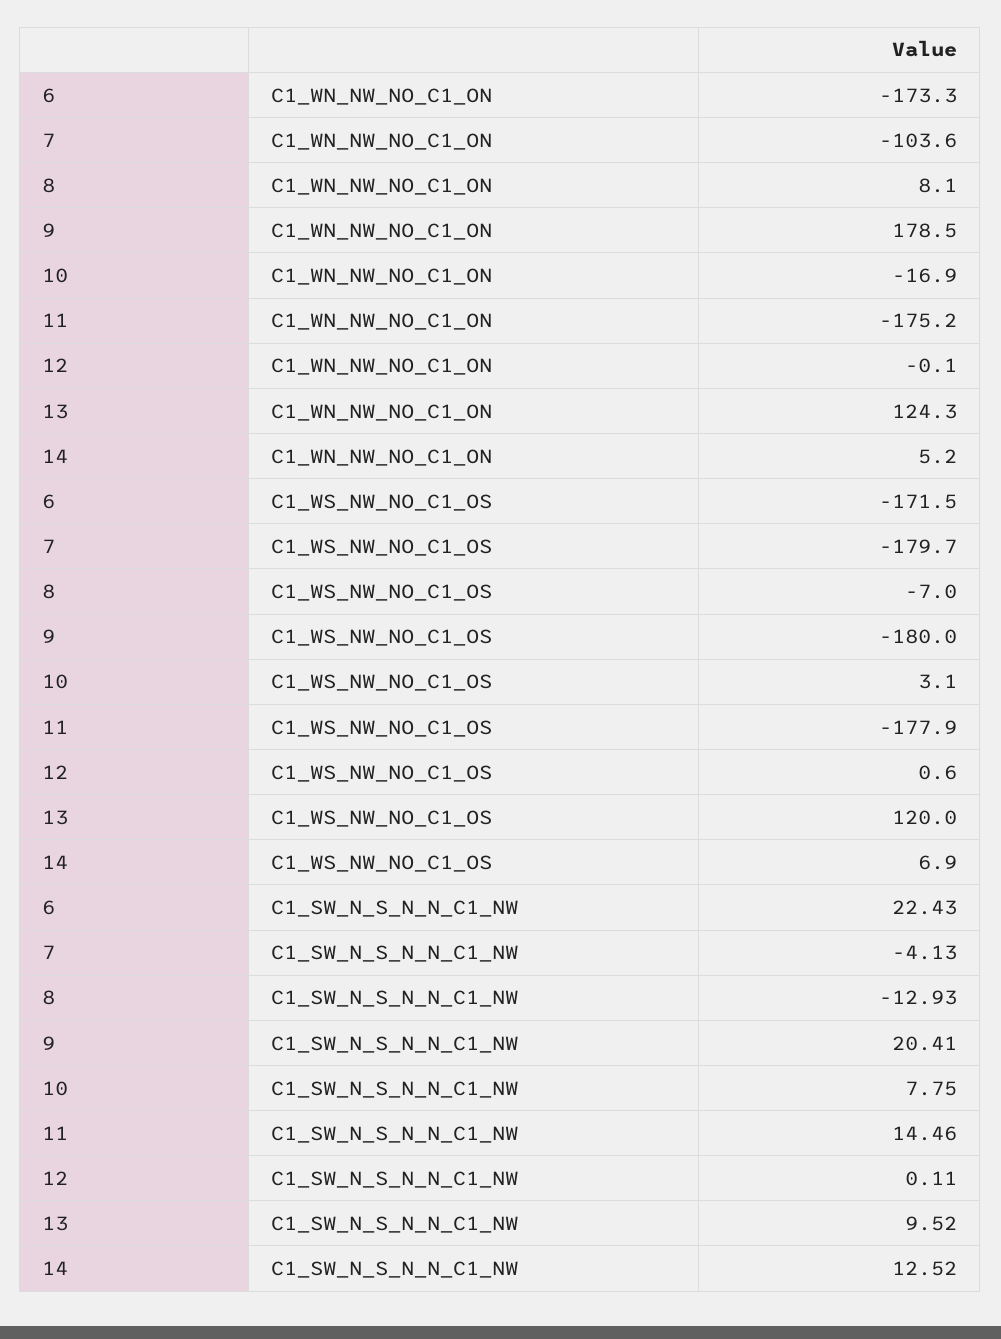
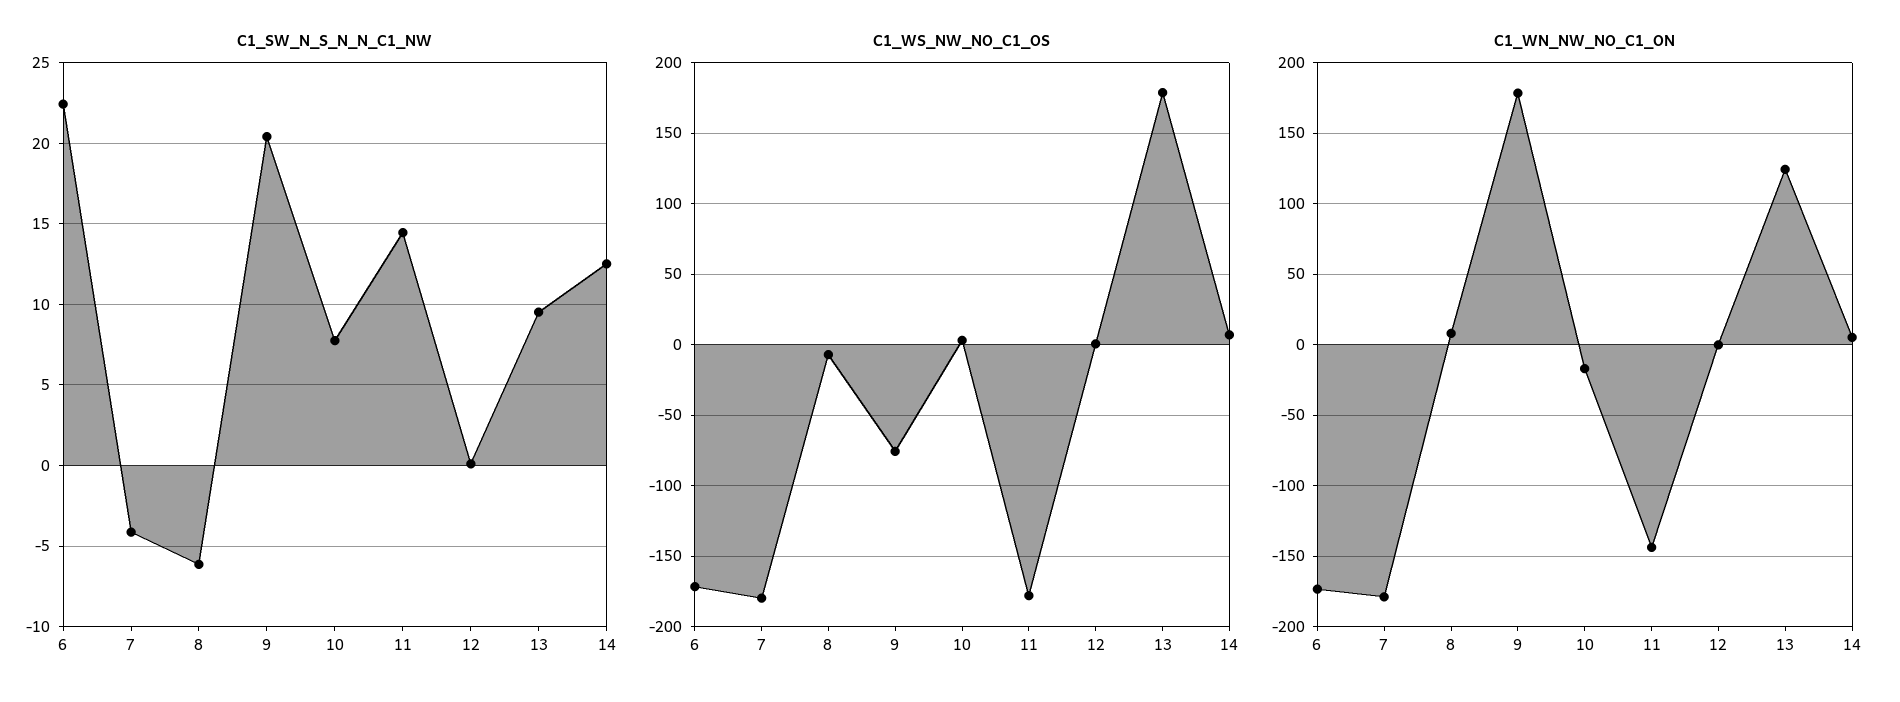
C1_WN_NW_NO_C1_ON, 7: -103.6 -> -180
C1_WN_NW_NO_C1_ON, 11: -175.2 -> -145
C1_WS_NW_NO_C1_OS, 9: -180 -> -75
C1_WS_NW_NO_C1_OS, 13: 120 -> 180
C1_SW_N_S_N_N_C1_NW, 8: -12.93 -> -6

